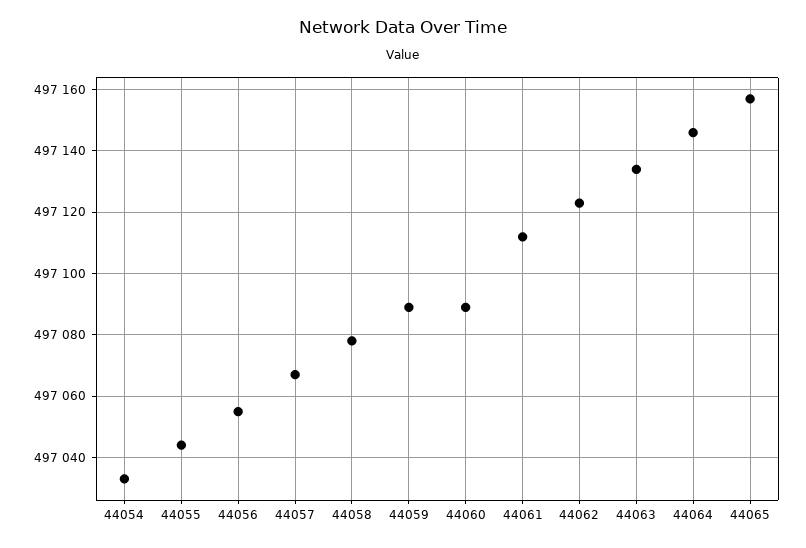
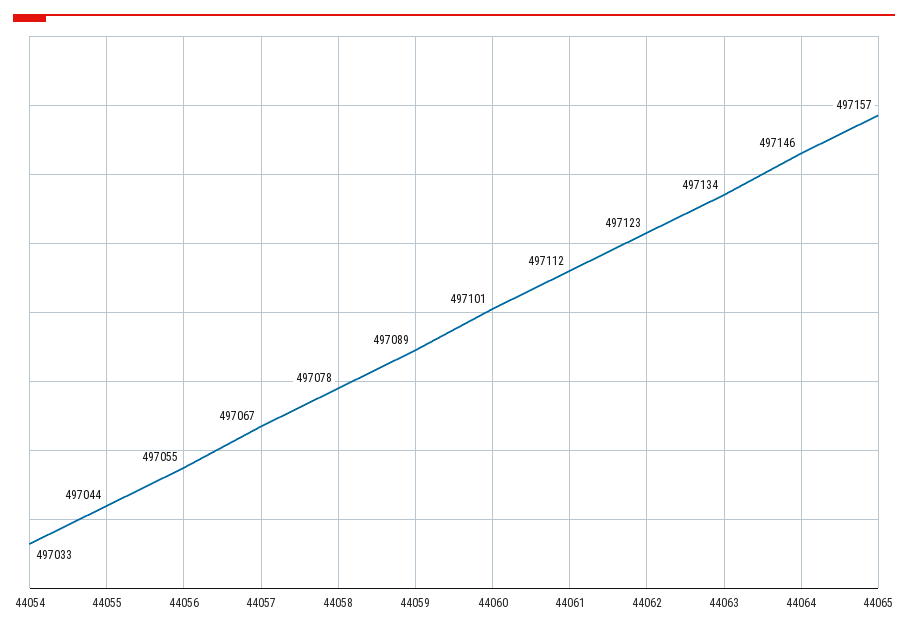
44060: 497090 -> 497101

